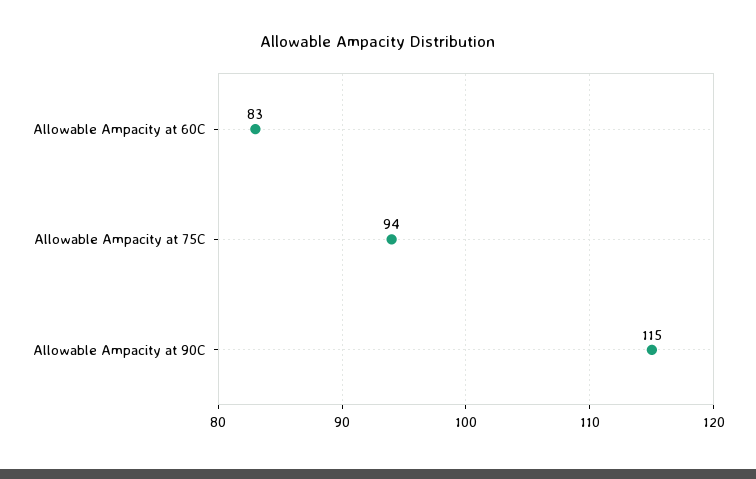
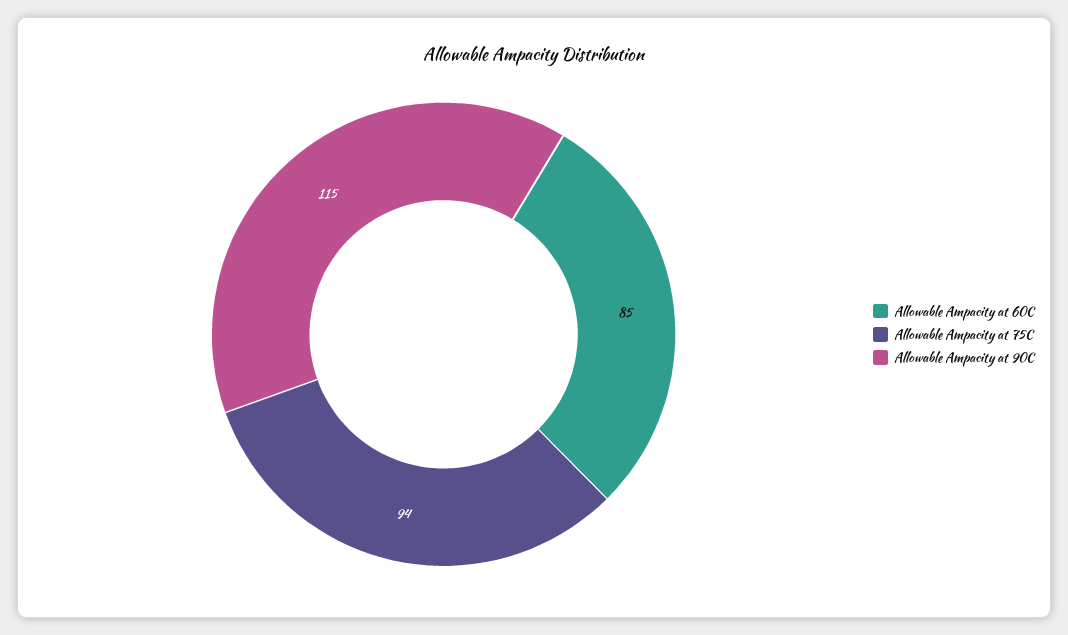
Allowable Ampacity at 60C: 83 -> 85

